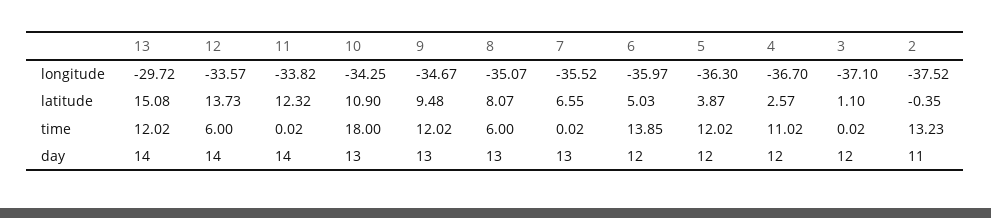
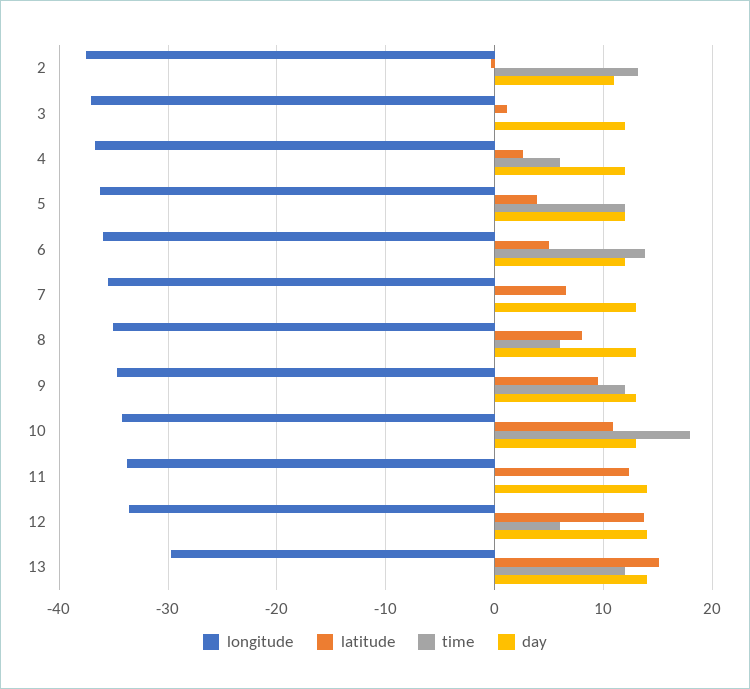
time, 4: 11.02 -> 6

